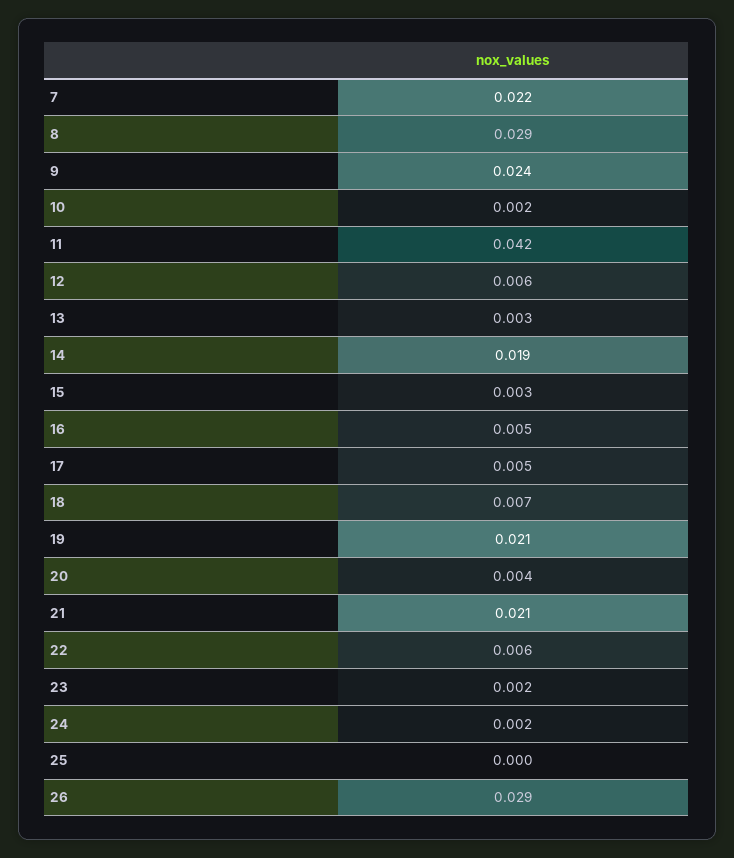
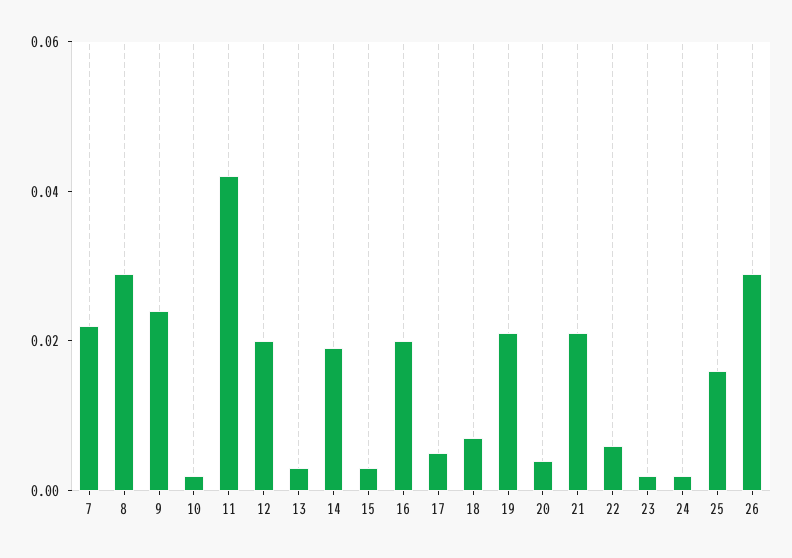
12: 0.006 -> 0.02
16: 0.005 -> 0.02
25: 0 -> 0.015

